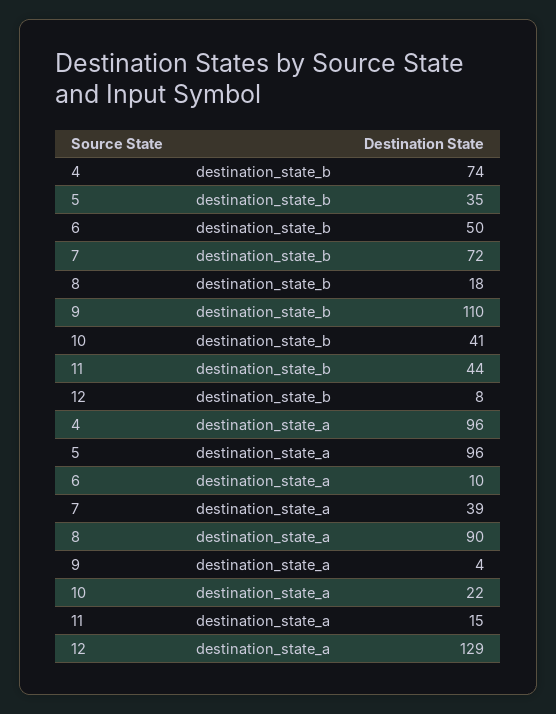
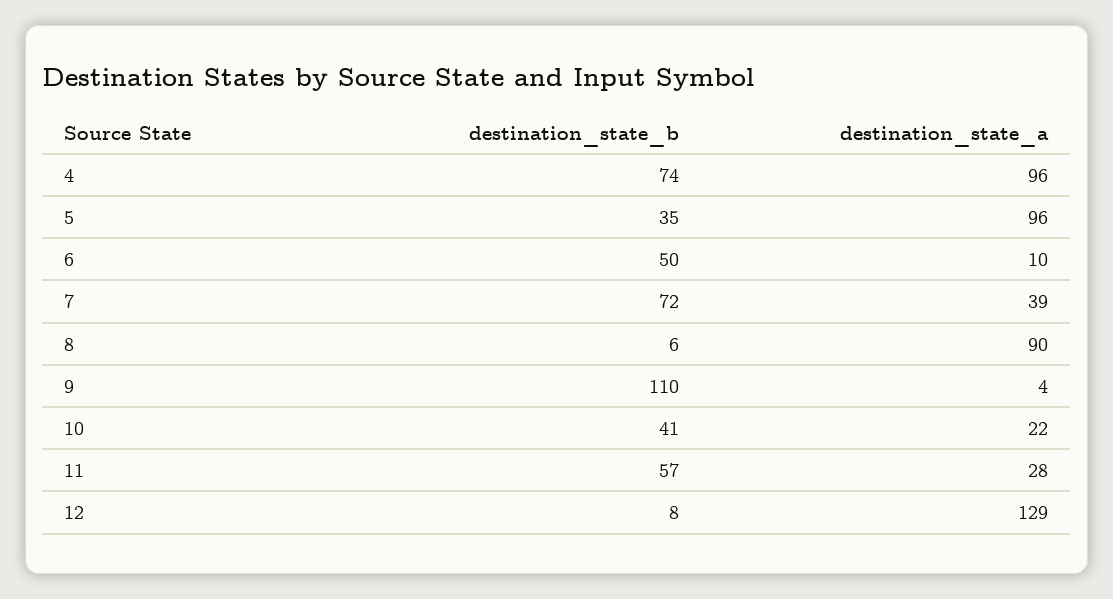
8, destination_state_b: 18 -> 6
11, destination_state_b: 44 -> 57
11, destination_state_a: 15 -> 28

